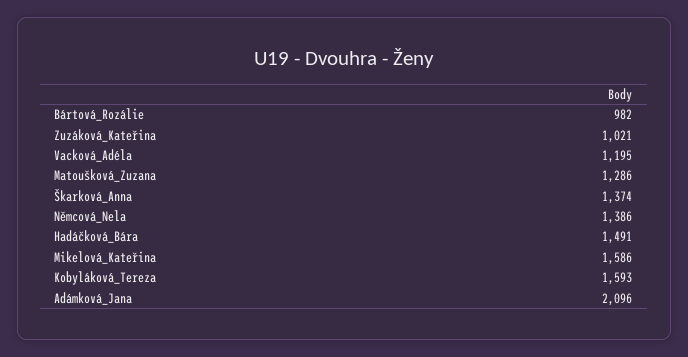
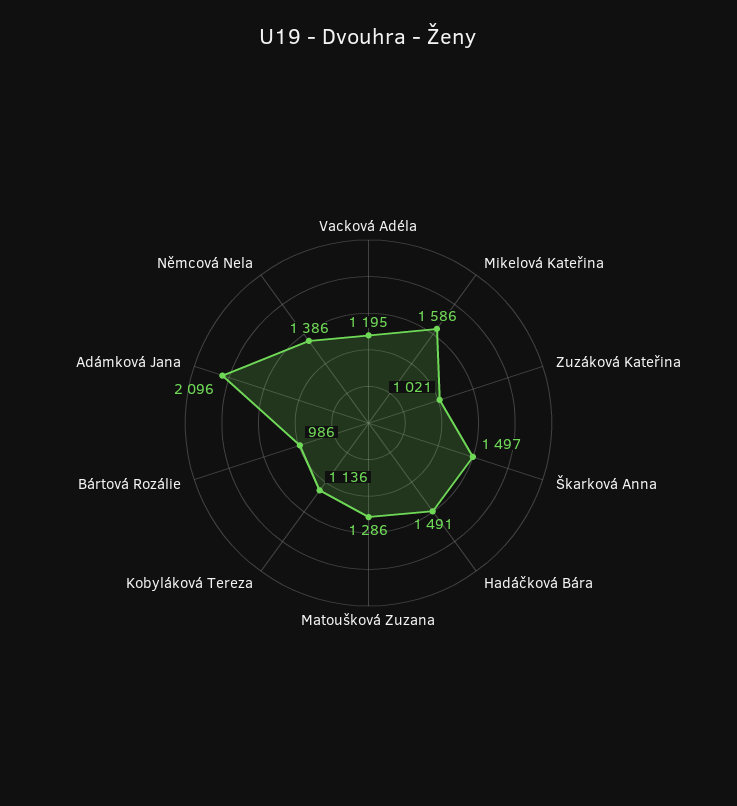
Bártová_Rozálie: 982 -> 986
Škarková_Anna: 1374 -> 1497
Kobyláková_Tereza: 1593 -> 1136

